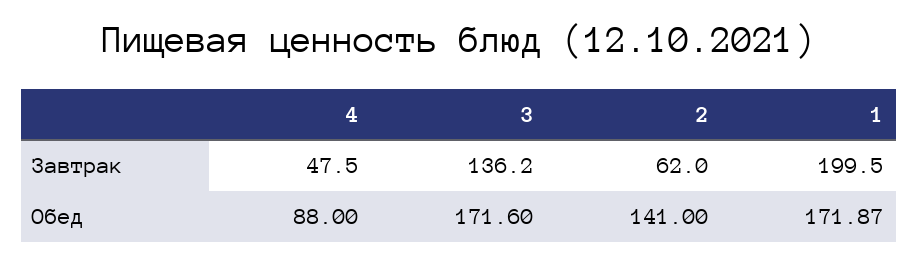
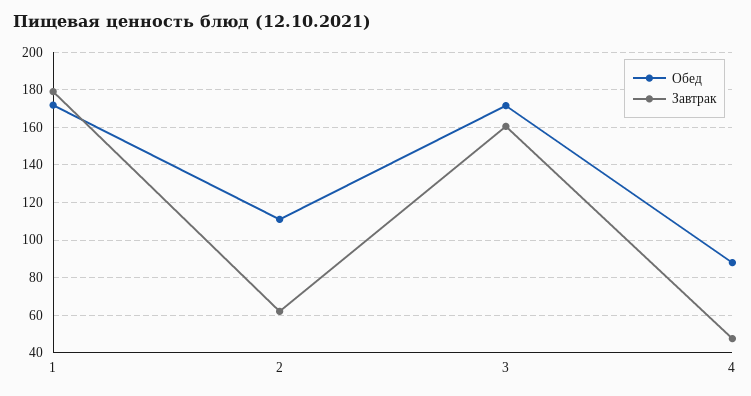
Завтрак, 3: 136.2 -> 160
Завтрак, 1: 199.5 -> 180
Обед, 2: 141 -> 110

